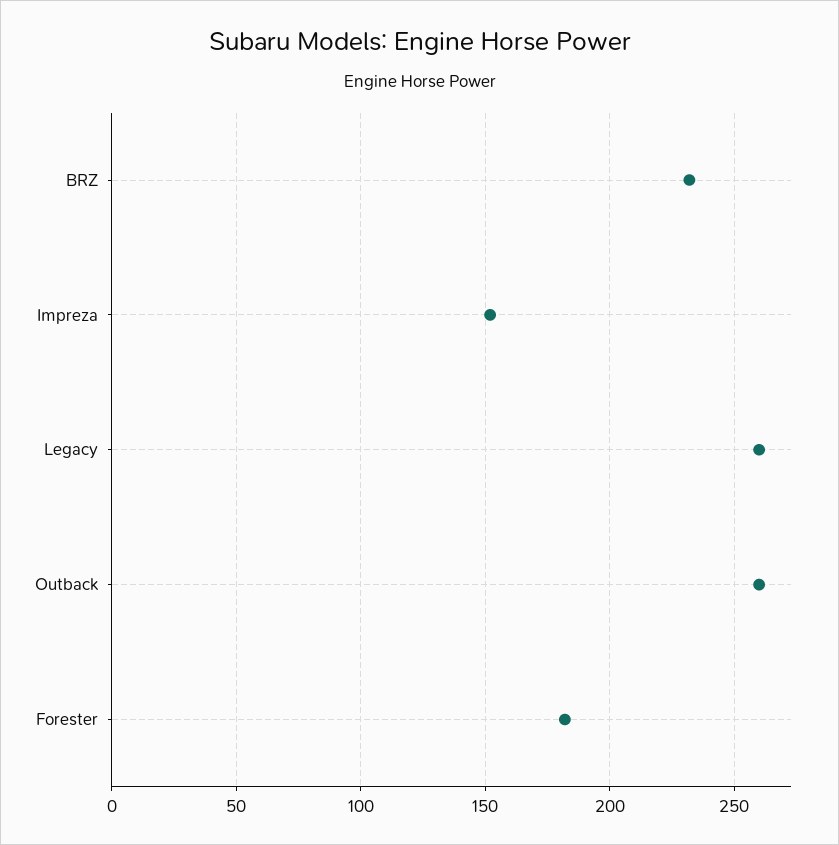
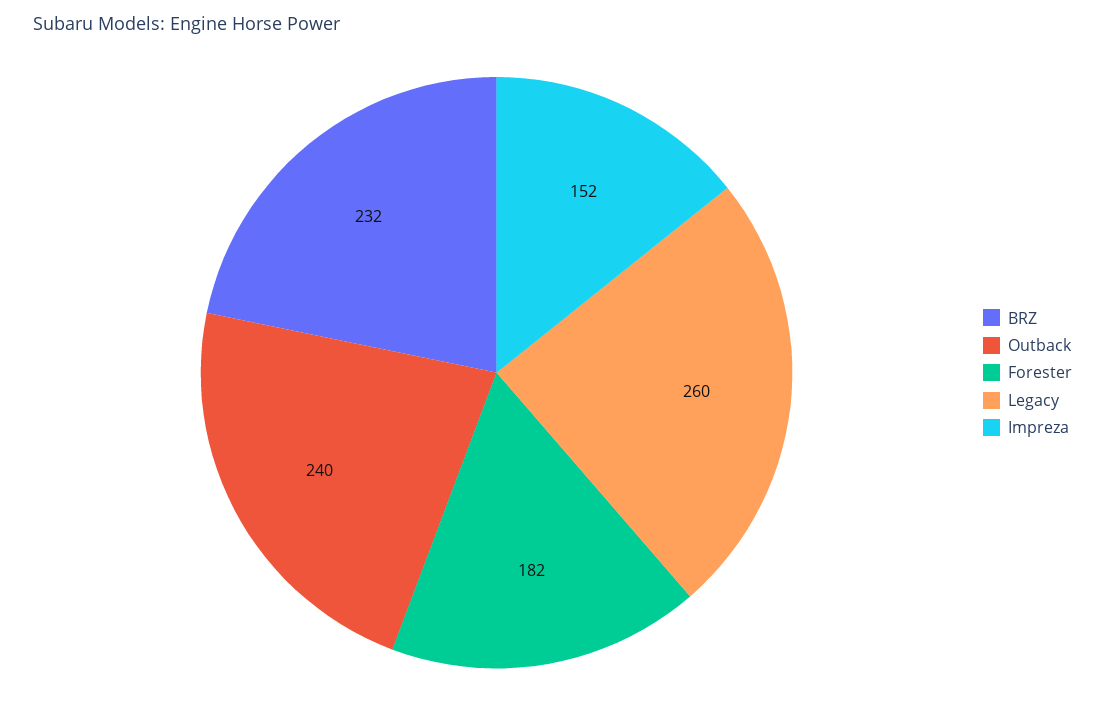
Outback: 260 -> 240

